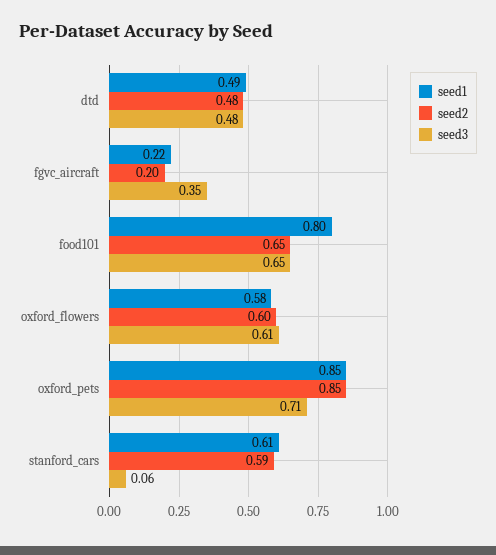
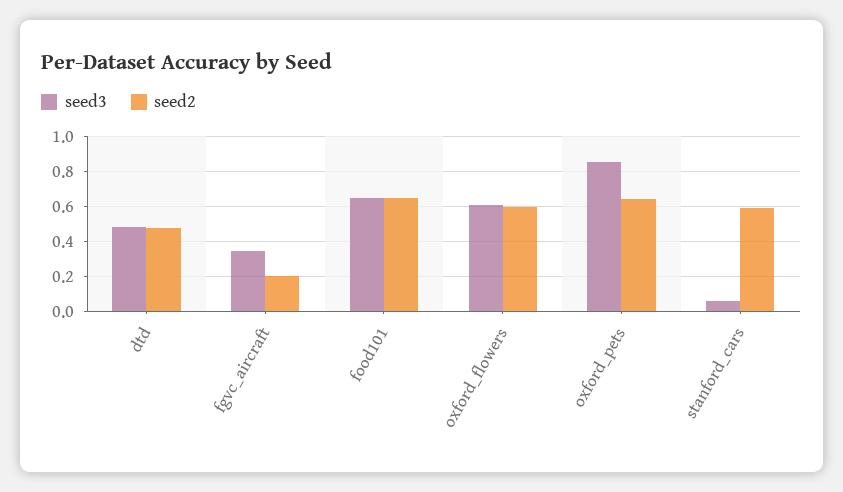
seed1, dtd: 0.49 -> none
seed1, fgvc_aircraft: 0.22 -> none
seed1, food101: 0.8 -> none
seed1, oxford_flowers: 0.58 -> none
seed1, oxford_pets: 0.85 -> none
seed2, oxford_pets: 0.85 -> 0.65
seed3, oxford_pets: 0.71 -> 0.85
seed1, stanford_cars: 0.61 -> none

